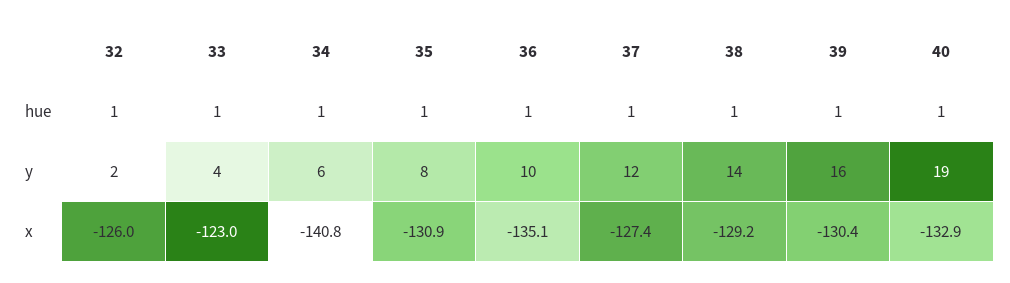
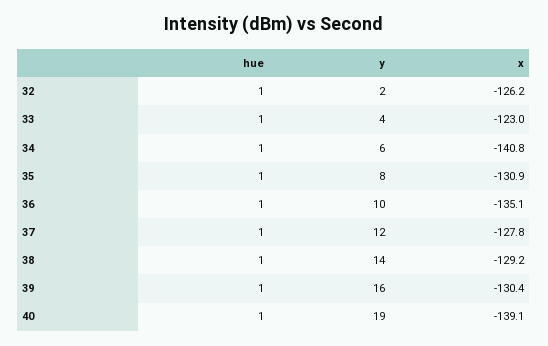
32, x: -126 -> -126.2
37, x: -127.4 -> -127.8
40, x: -132.9 -> -139.1

